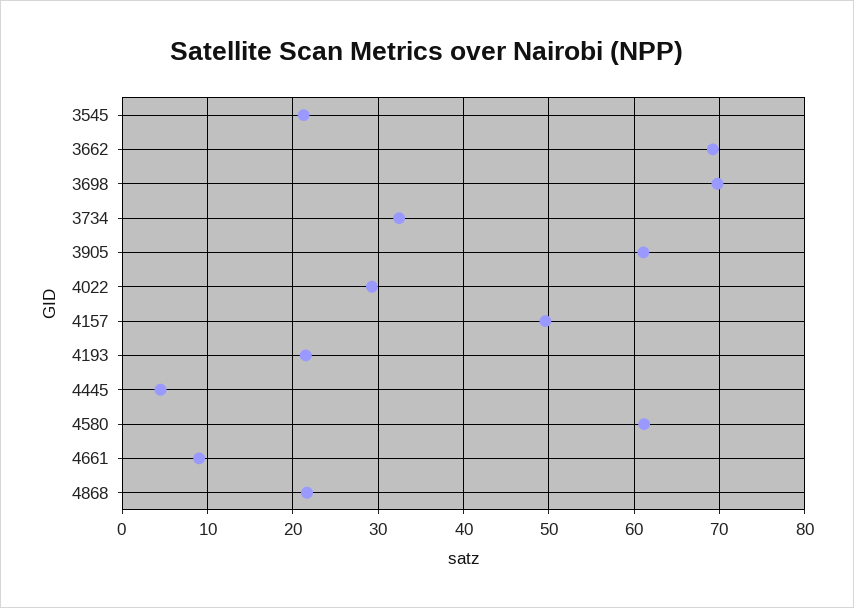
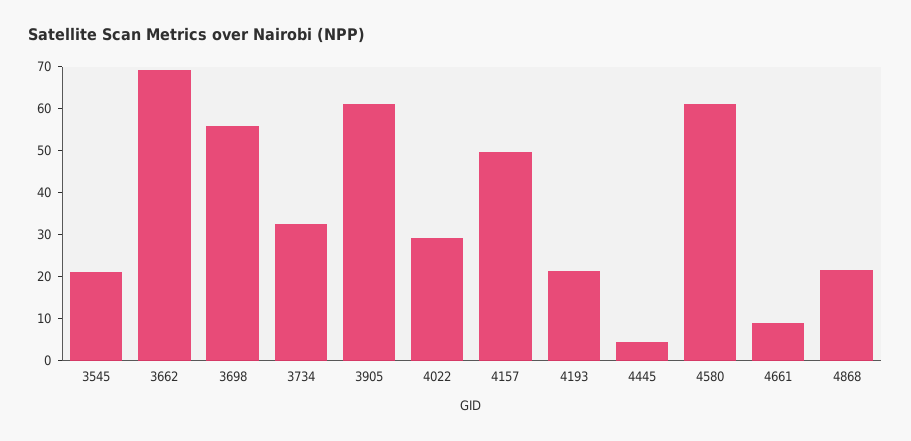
3698: 70 -> 56

